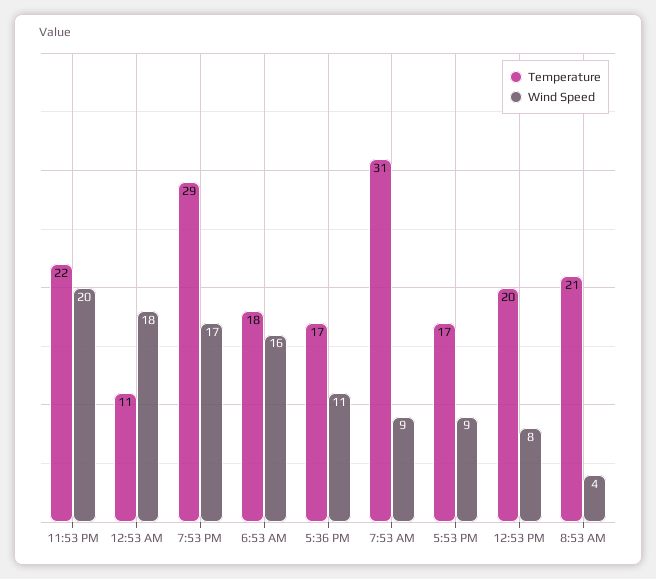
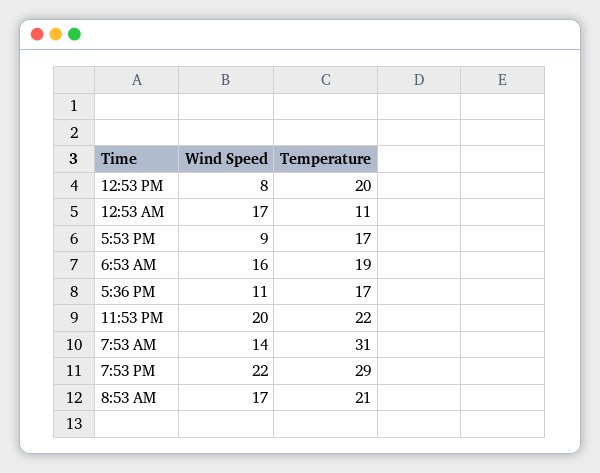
Wind Speed, 12:53 AM: 18 -> 17
Wind Speed, 7:53 PM: 17 -> 22
Temperature, 6:53 AM: 18 -> 19
Wind Speed, 7:53 AM: 9 -> 14
Wind Speed, 8:53 AM: 4 -> 17

